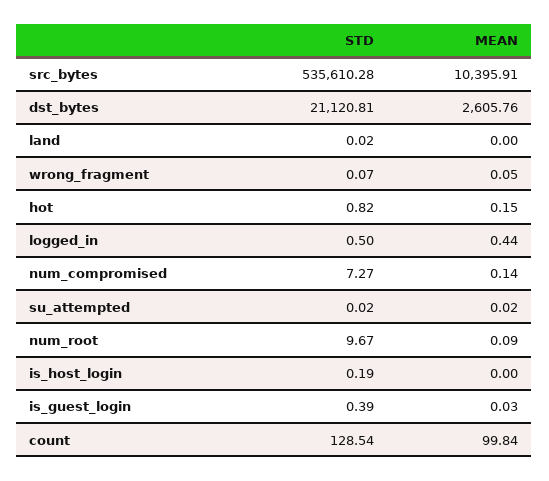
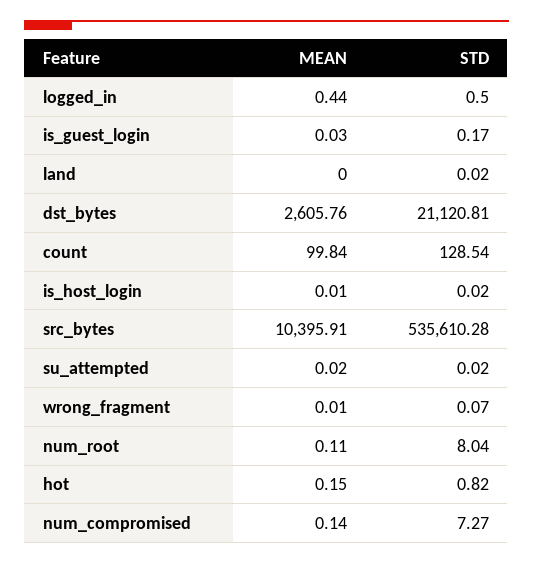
MEAN, wrong_fragment: 0.05 -> 0.01
STD, num_root: 9.67 -> 8.04
MEAN, num_root: 0.09 -> 0.11
STD, is_host_login: 0.19 -> 0.02
MEAN, is_host_login: 0 -> 0.01
STD, is_guest_login: 0.39 -> 0.17

